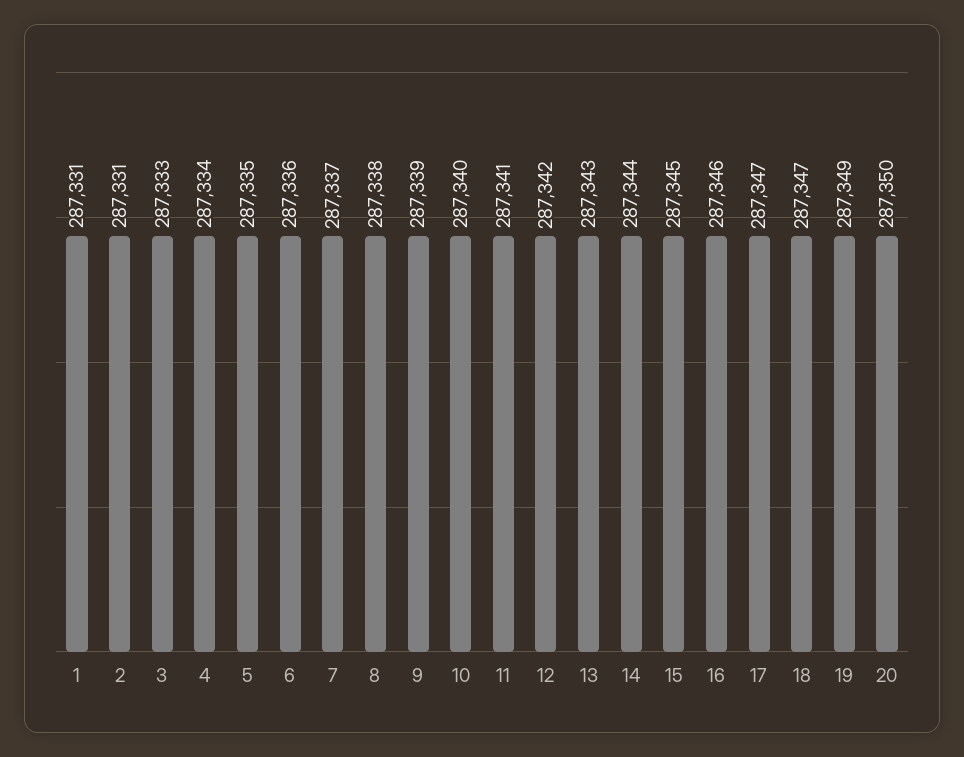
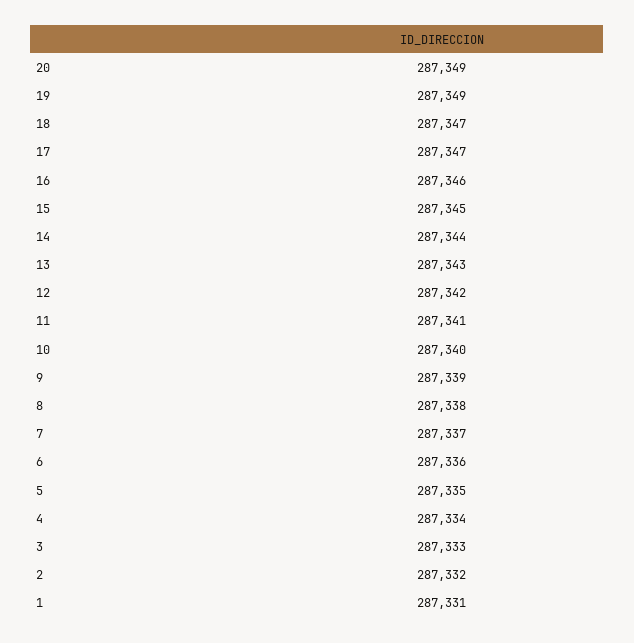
2: 287331 -> 287332
20: 287350 -> 287349

